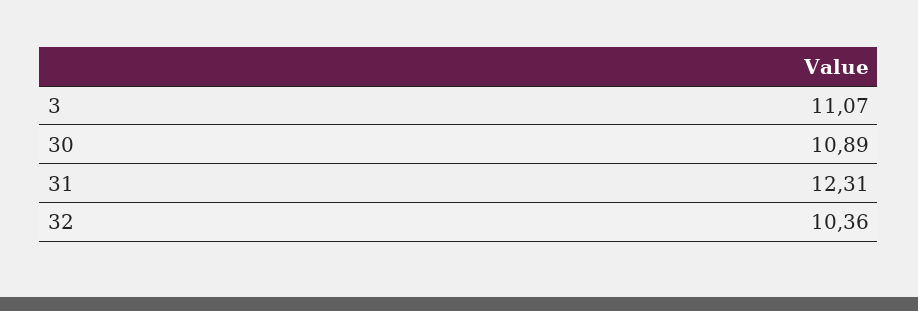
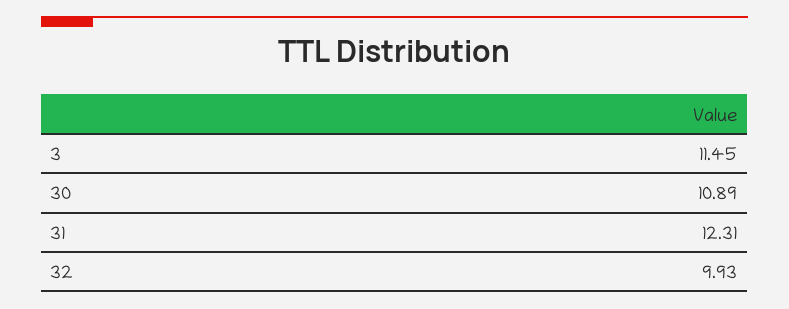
3: 11.07 -> 11.45
32: 10.36 -> 9.93

